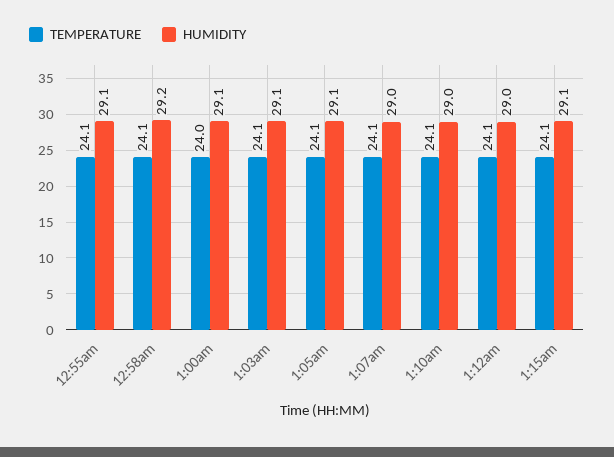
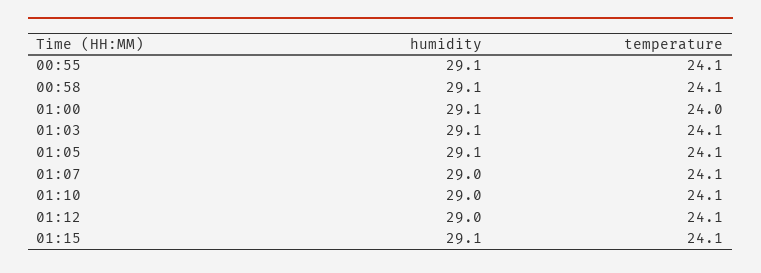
HUMIDITY, 12:58am: 29.2 -> 29.1

